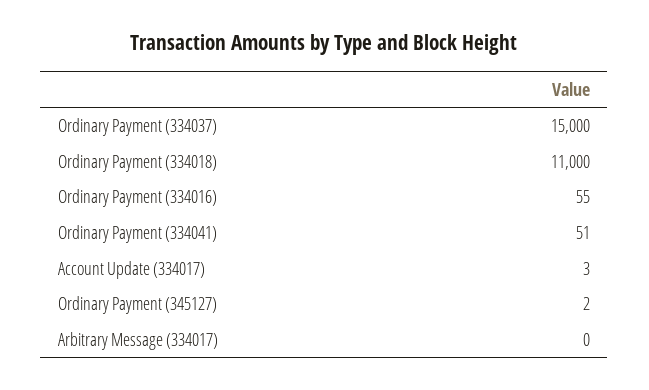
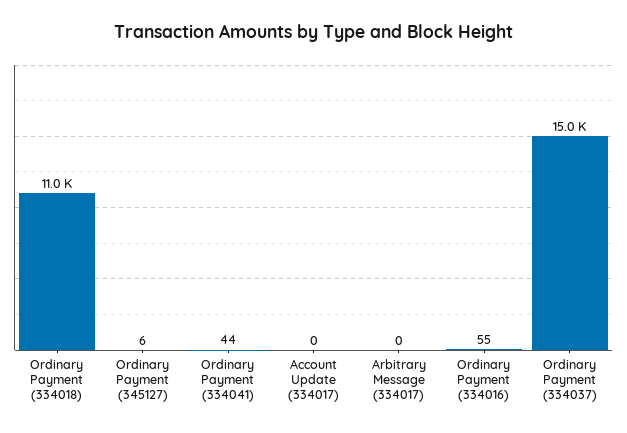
Ordinary Payment (334041): 51 -> 44
Account Update (334017): 3 -> 0
Ordinary Payment (345127): 2 -> 6

